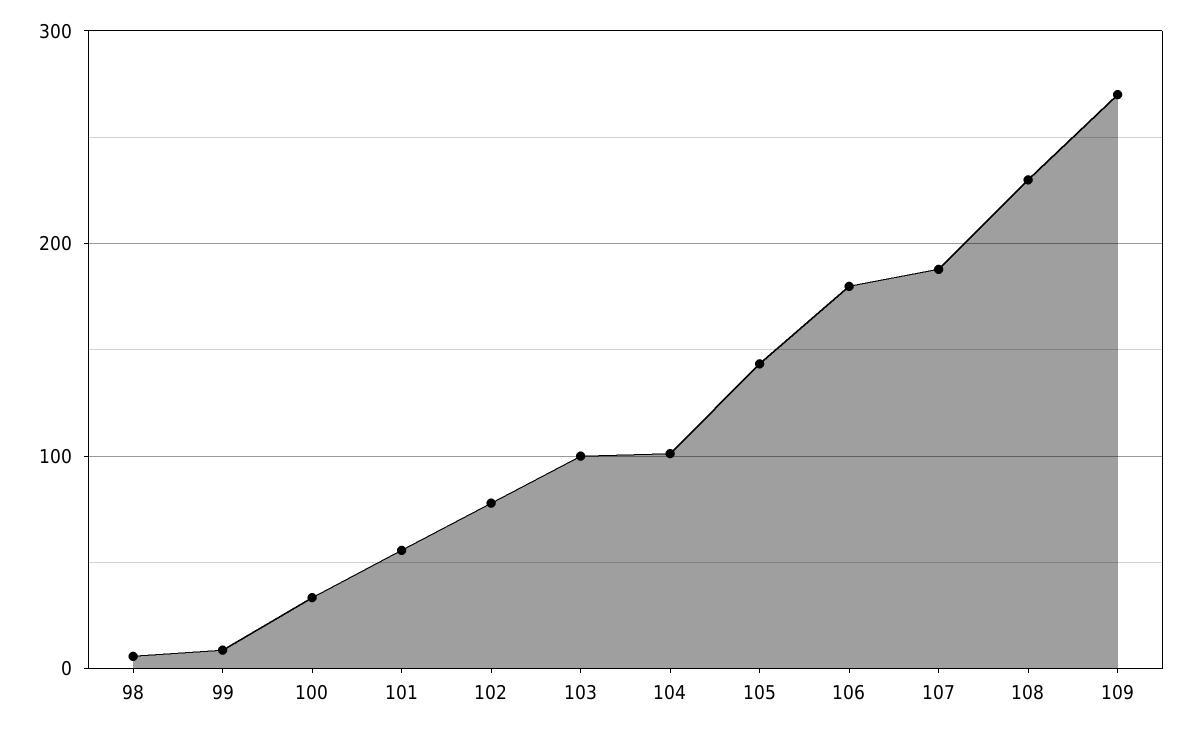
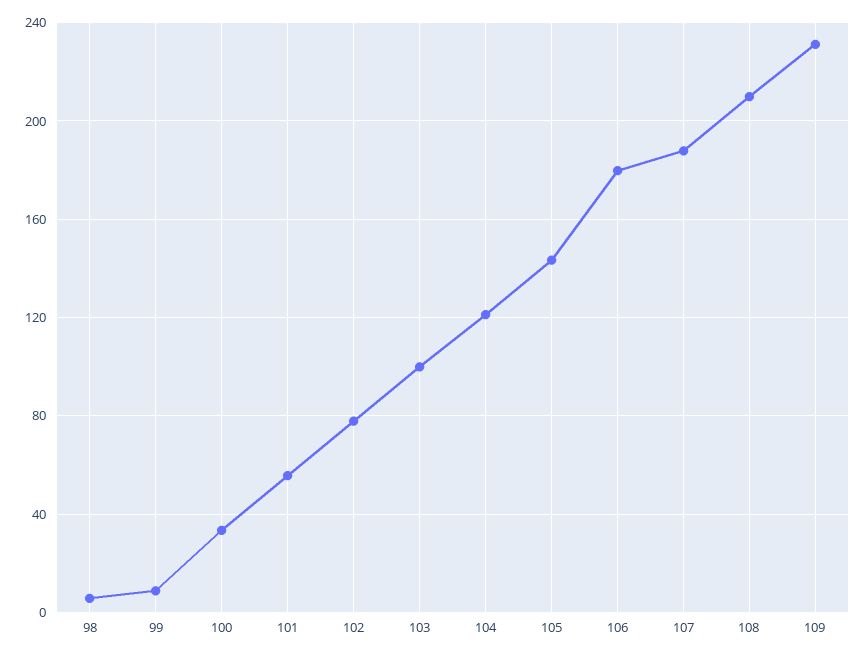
104: 100 -> 120
108: 230 -> 210
109: 270 -> 230

